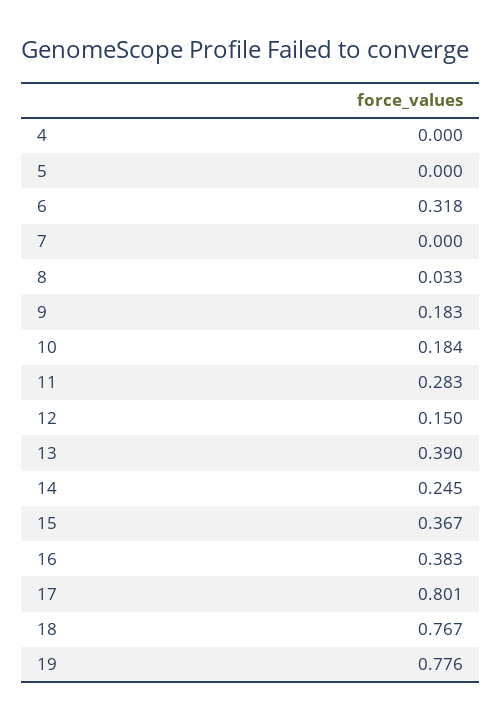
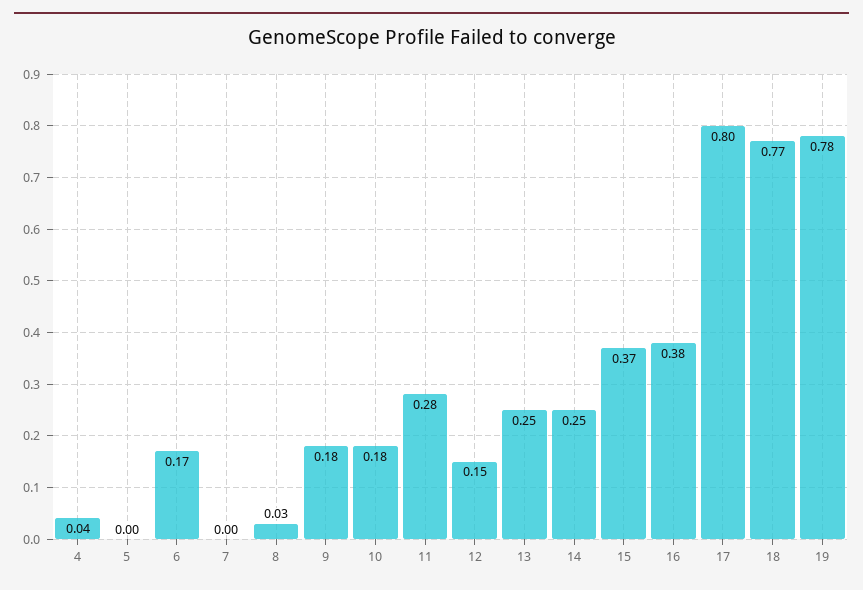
4: 0 -> 0.04
6: 0.318 -> 0.17
13: 0.39 -> 0.25

